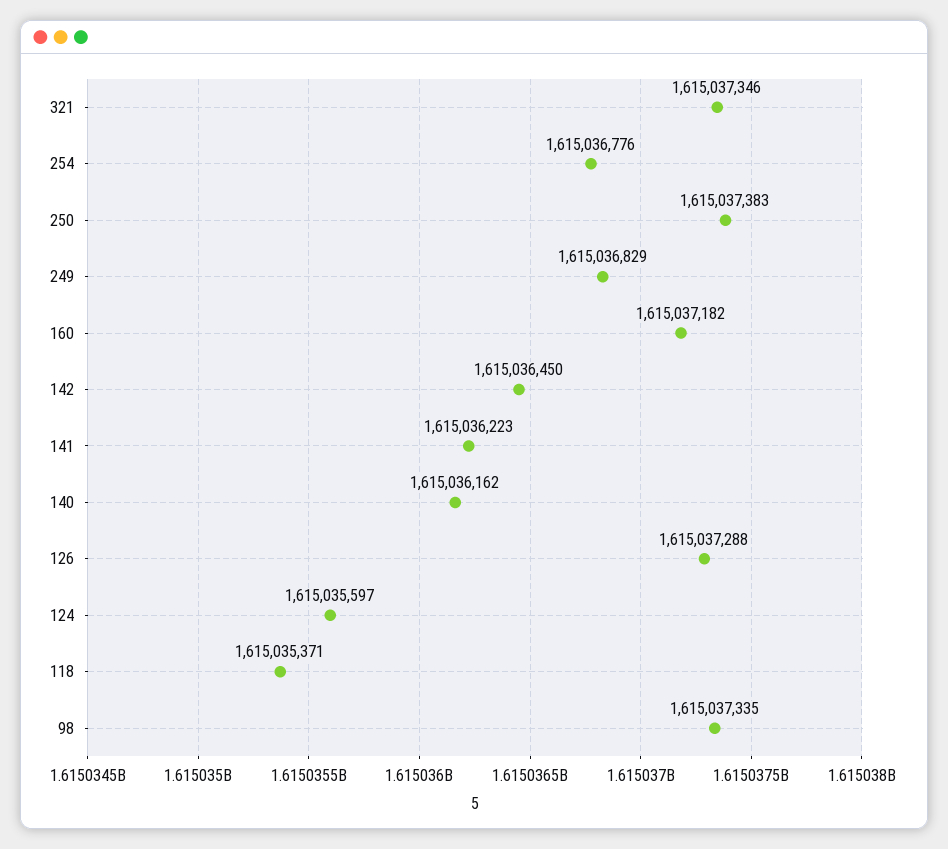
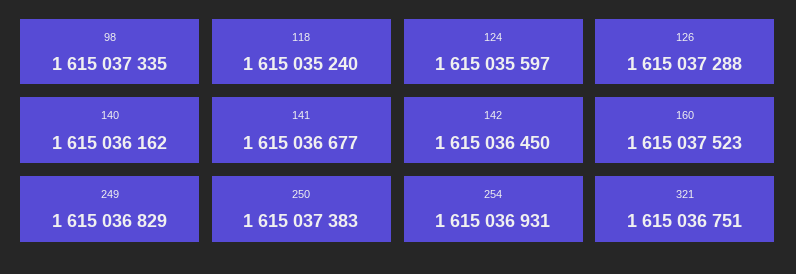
321: 1615037346 -> 1615036751
254: 1615036776 -> 1615036931
160: 1615037182 -> 1615037523
141: 1615036223 -> 1615036677
118: 1615035371 -> 1615035240

